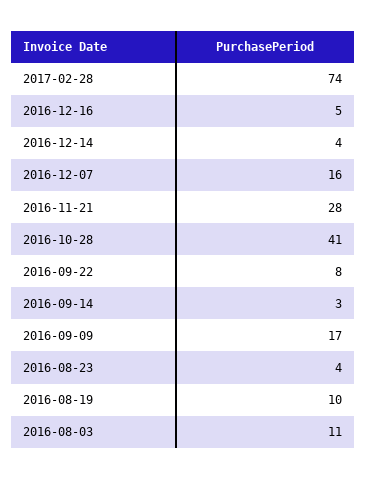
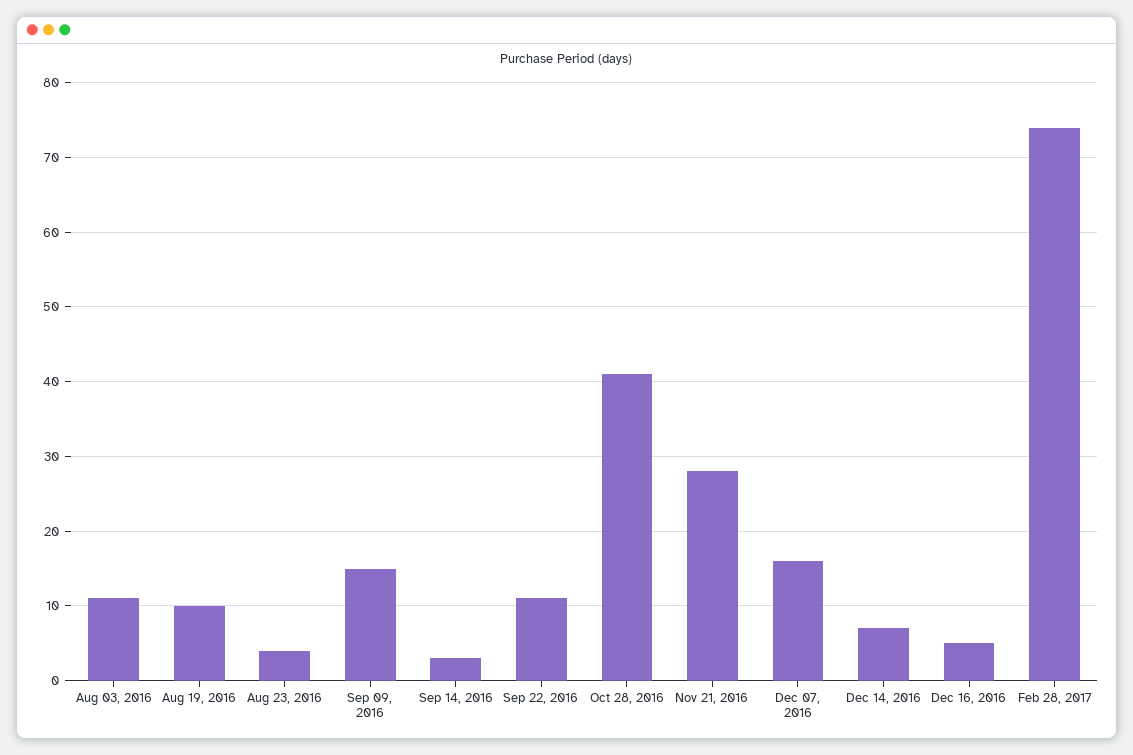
2016-12-14: 4 -> 7
2016-09-22: 8 -> 11
2016-09-09: 17 -> 15

